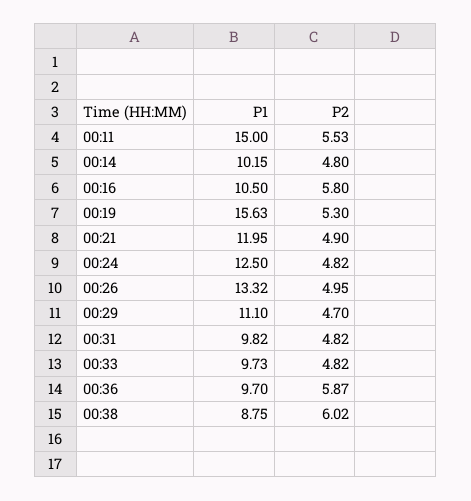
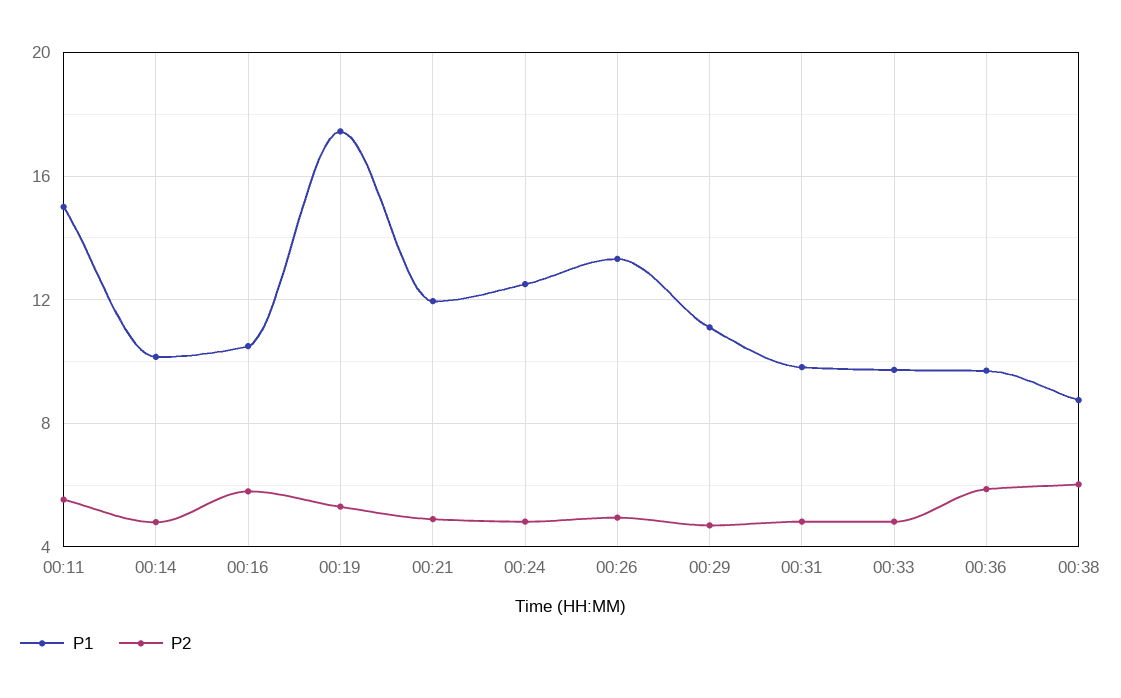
P1, 00:19: 15.63 -> 17.5

